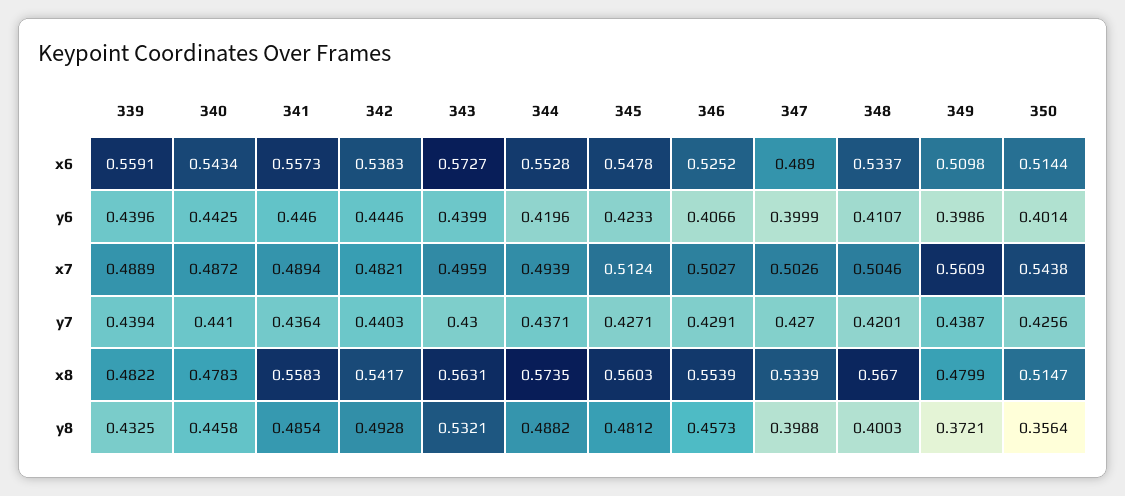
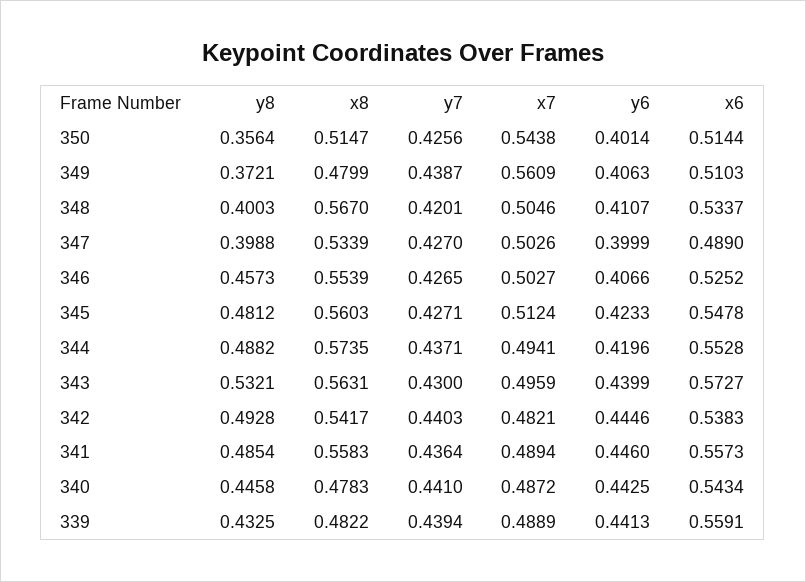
349, x6: 0.5098 -> 0.5103
339, y6: 0.4396 -> 0.4413
349, y6: 0.3986 -> 0.4063
344, x7: 0.4939 -> 0.4941
346, y7: 0.4291 -> 0.4265

